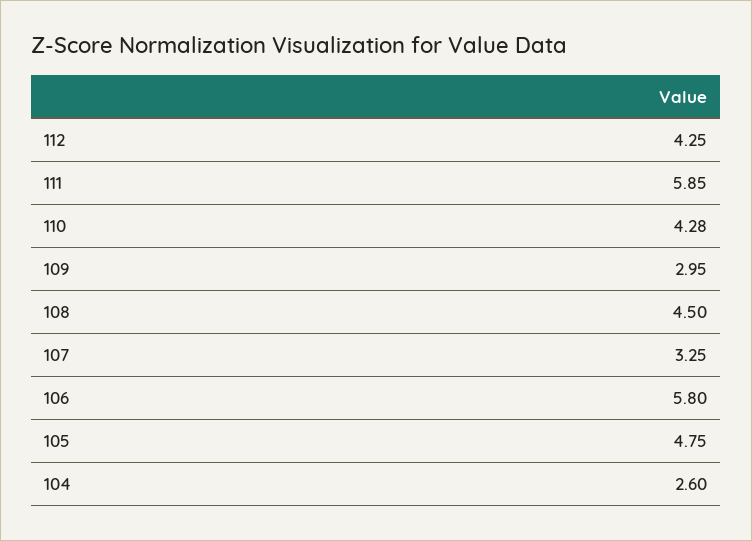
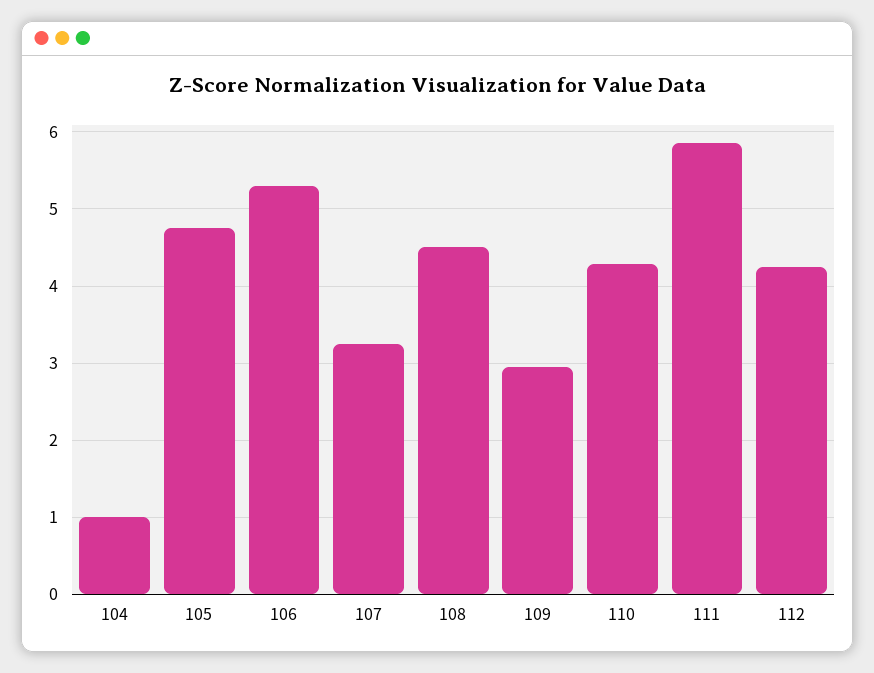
106: 5.8 -> 5.3
104: 2.6 -> 1

